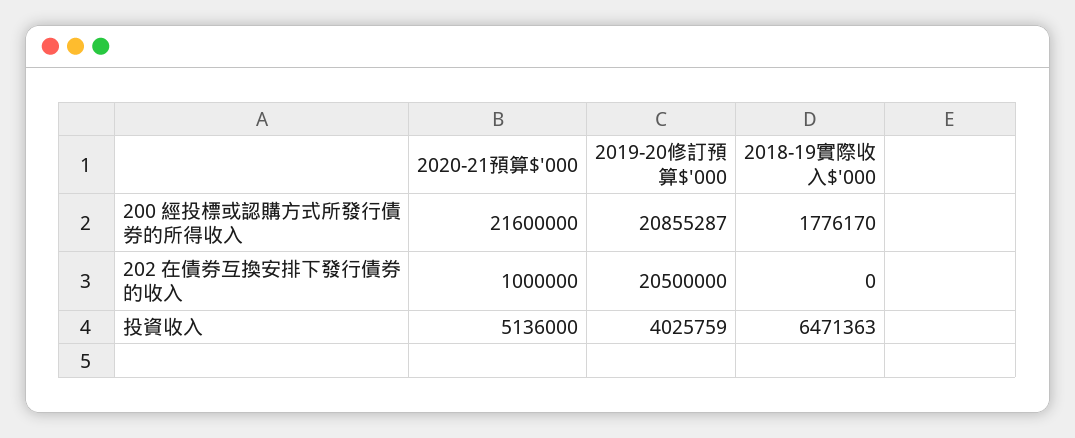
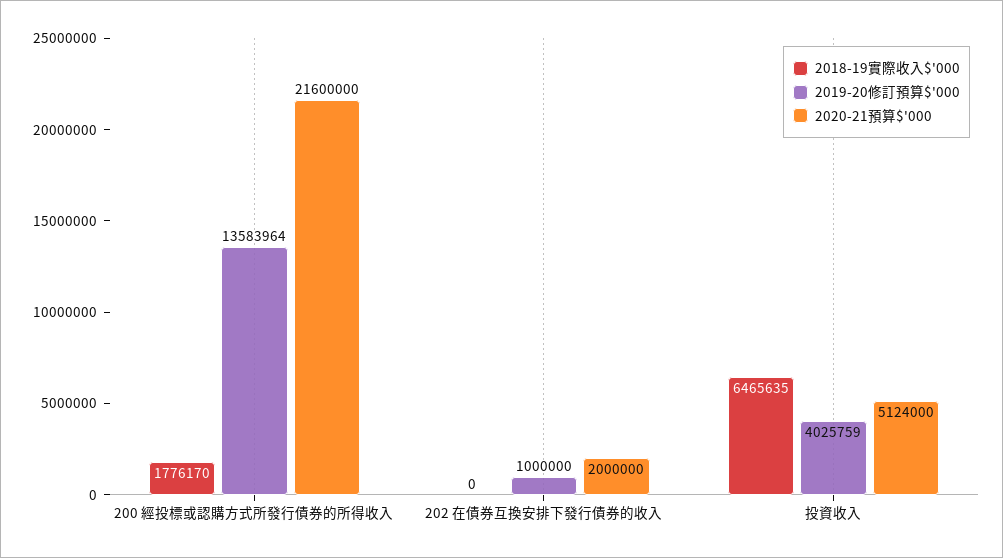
2019-20修訂預算$'000, 200 經投標或認購方式所發行債券的所得收入: 20855287 -> 13583964
2020-21預算$'000, 202 在債券互換安排下發行債券的收入: 1000000 -> 2000000
2019-20修訂預算$'000, 202 在債券互換安排下發行債券的收入: 20500000 -> 1000000
2020-21預算$'000, 投資收入: 5136000 -> 5124000
2018-19實際收入$'000, 投資收入: 6471363 -> 6465635

